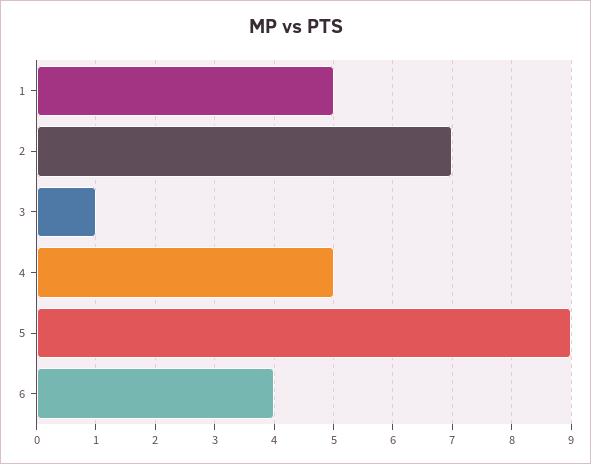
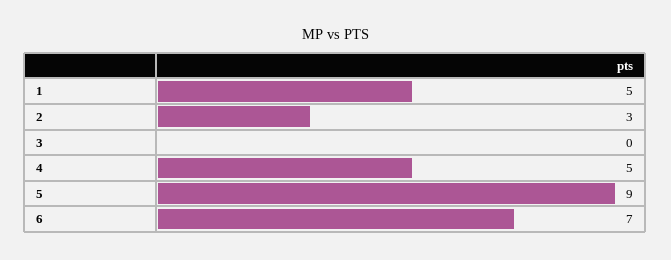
2: 7 -> 3
3: 1 -> 0
6: 4 -> 7

